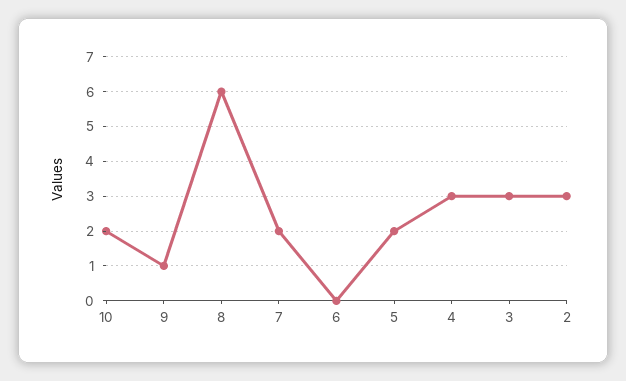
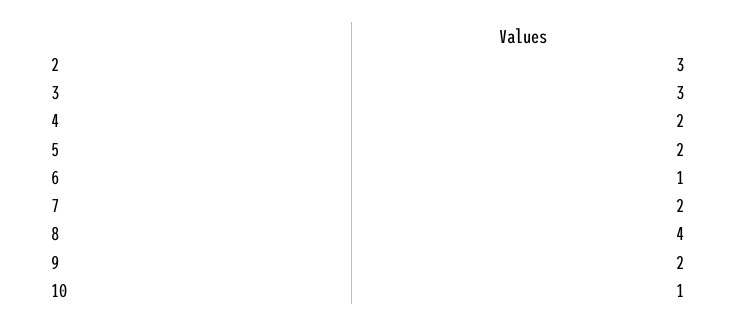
10: 2 -> 1
9: 1 -> 2
8: 6 -> 4
6: 0 -> 1
4: 3 -> 2

